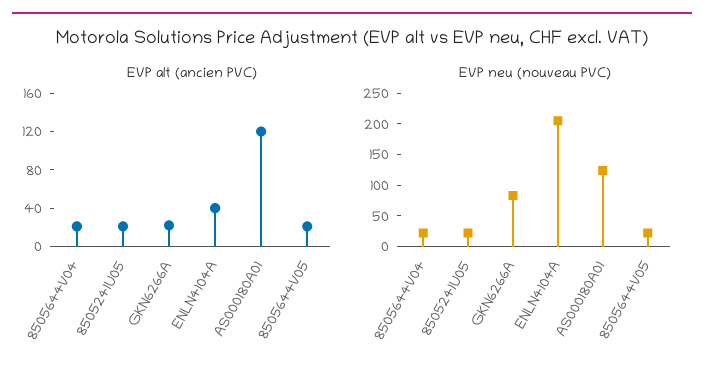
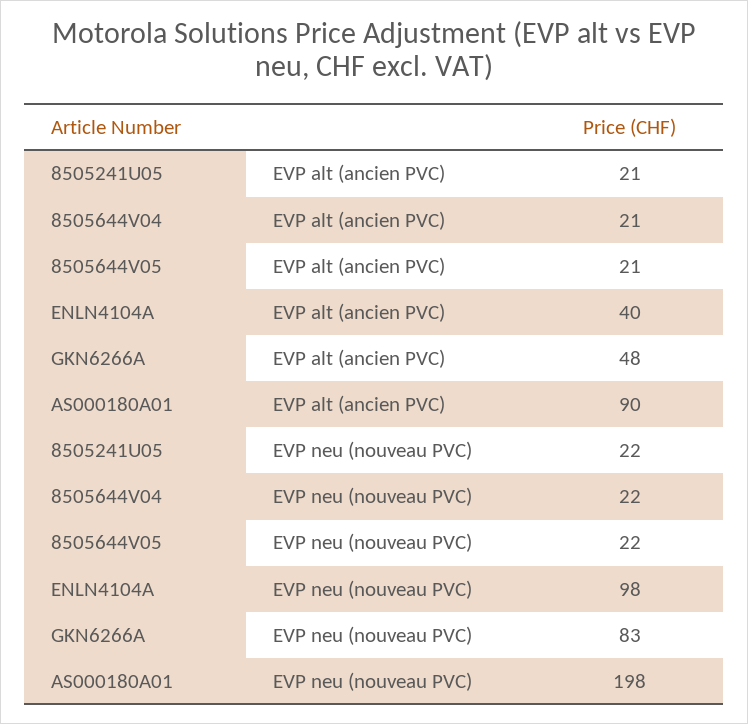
EVP alt (ancien PVC), GKN6266A: 20 -> 48
EVP alt (ancien PVC), AS000180A01: 120 -> 90
EVP neu (nouveau PVC), ENLN4104A: 200 -> 98
EVP neu (nouveau PVC), AS000180A01: 125 -> 198

